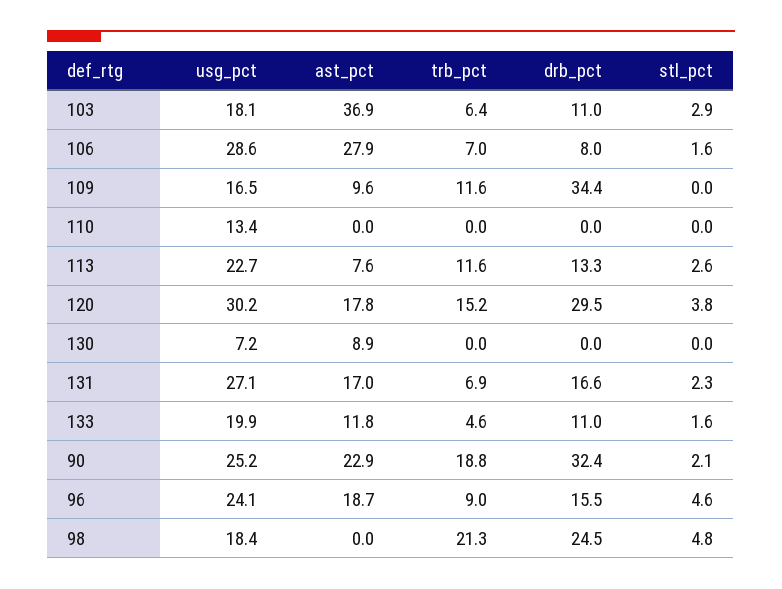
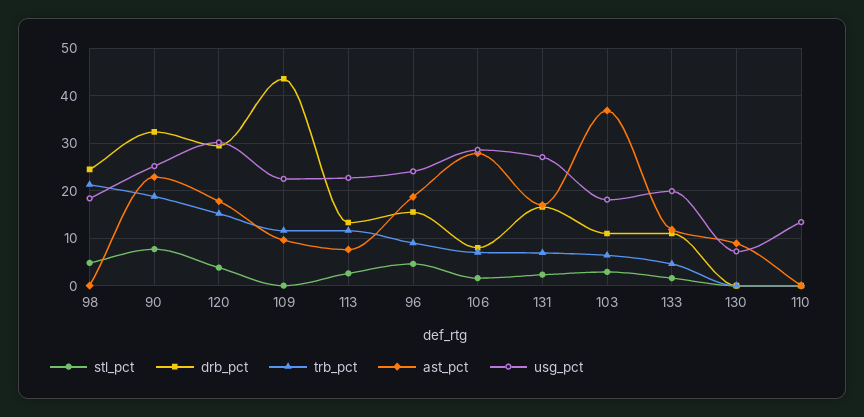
usg_pct, 109: 16.5 -> 22
drb_pct, 109: 34.4 -> 44
stl_pct, 90: 2.1 -> 8

